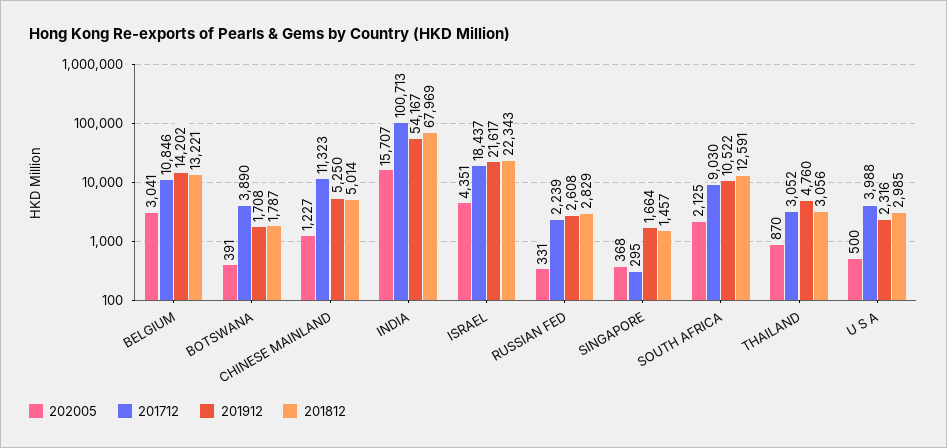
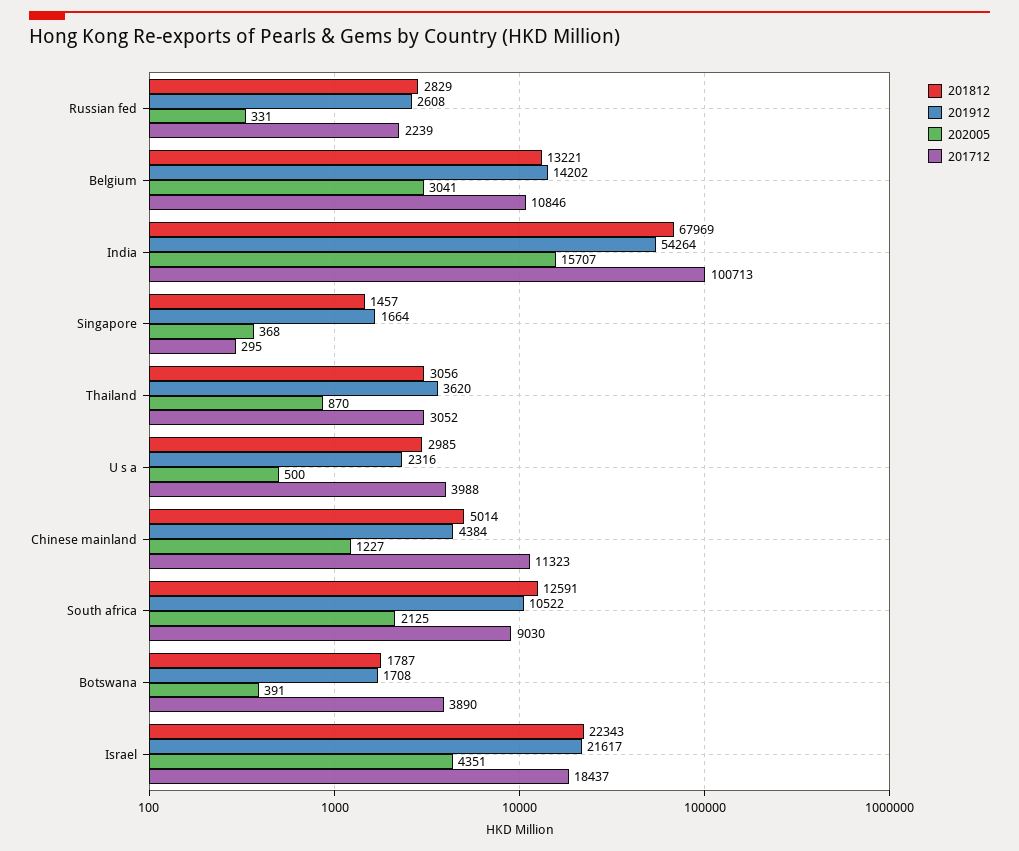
201912, CHINESE MAINLAND: 5250 -> 4384
201912, INDIA: 54167 -> 54264
201912, THAILAND: 4760 -> 3620

